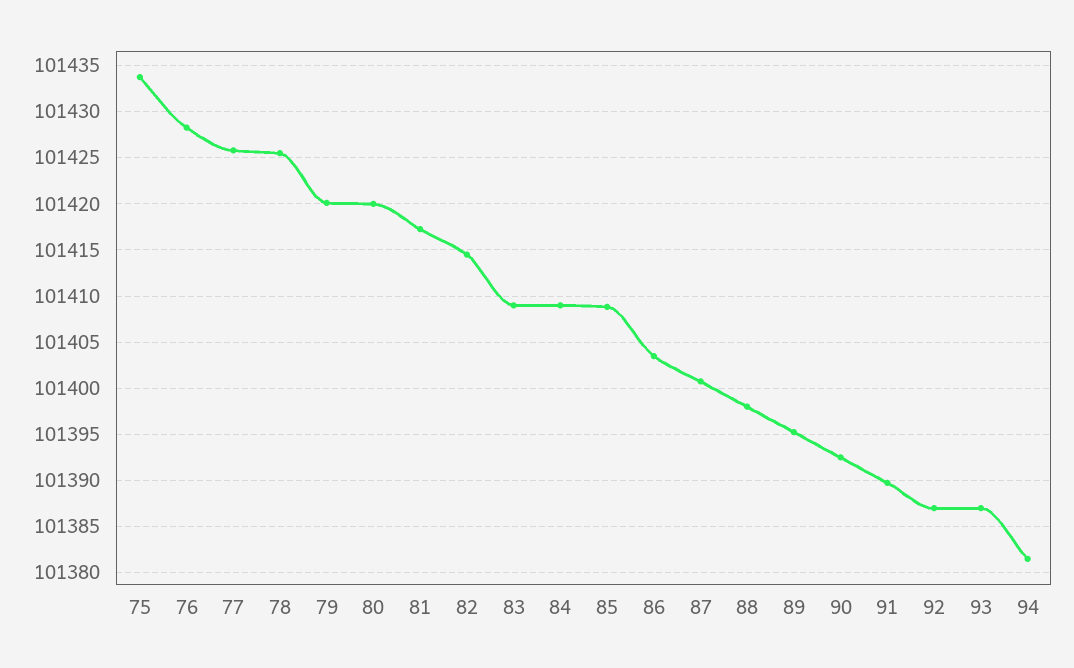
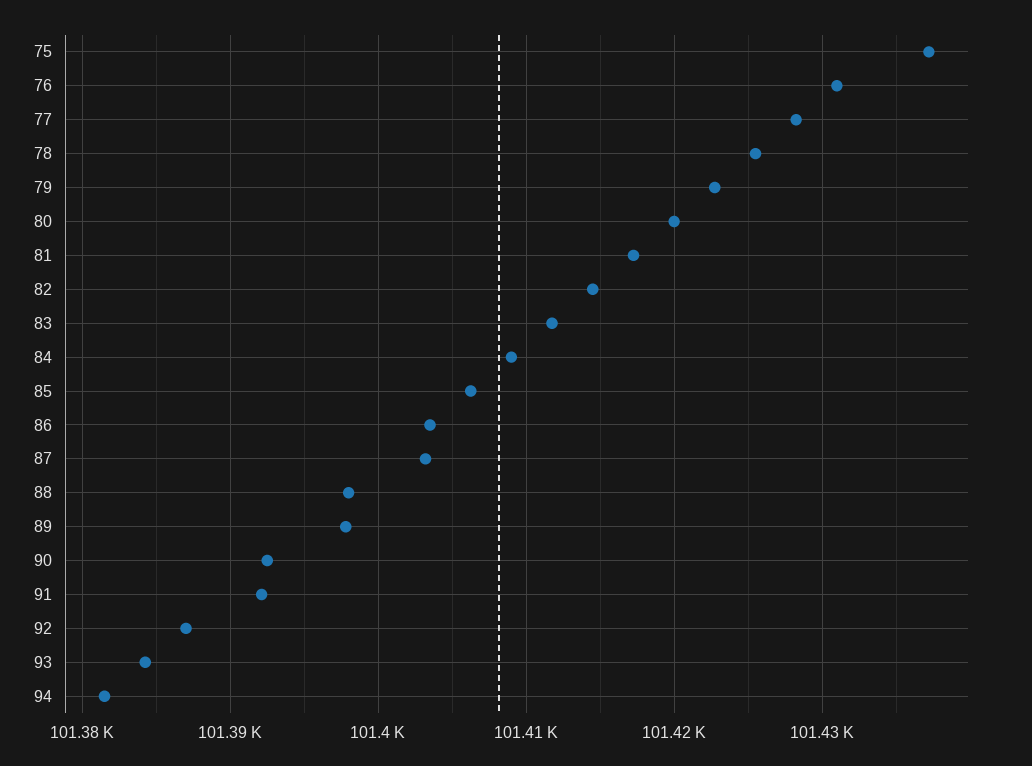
75: 101434 -> 101437
76: 101428 -> 101431
77: 101426 -> 101428
79: 101420 -> 101423
83: 101409 -> 101412
85: 101409 -> 101406
87: 101401 -> 101403
89: 101395 -> 101398
91: 101390 -> 101392
93: 101387 -> 101384

